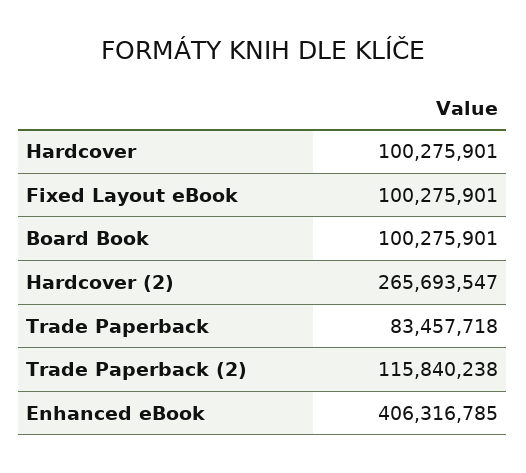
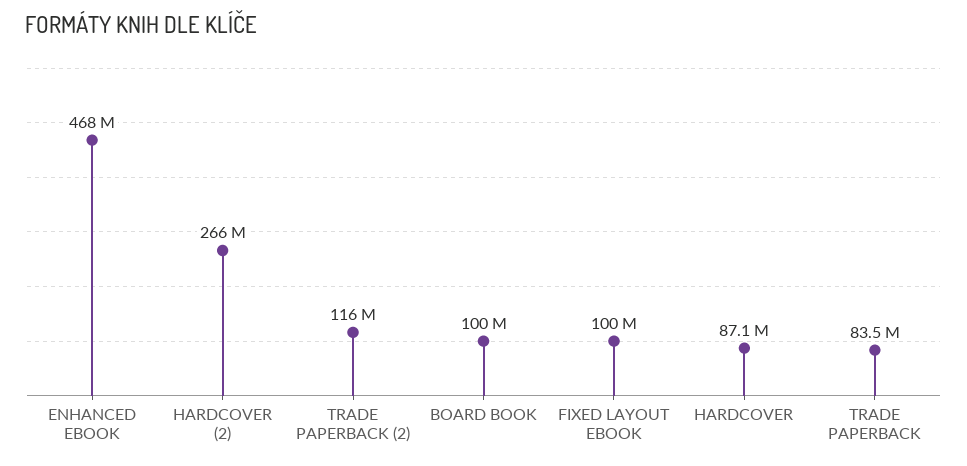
Hardcover: 100275901 -> 87100000
Enhanced eBook: 406316785 -> 468000000

